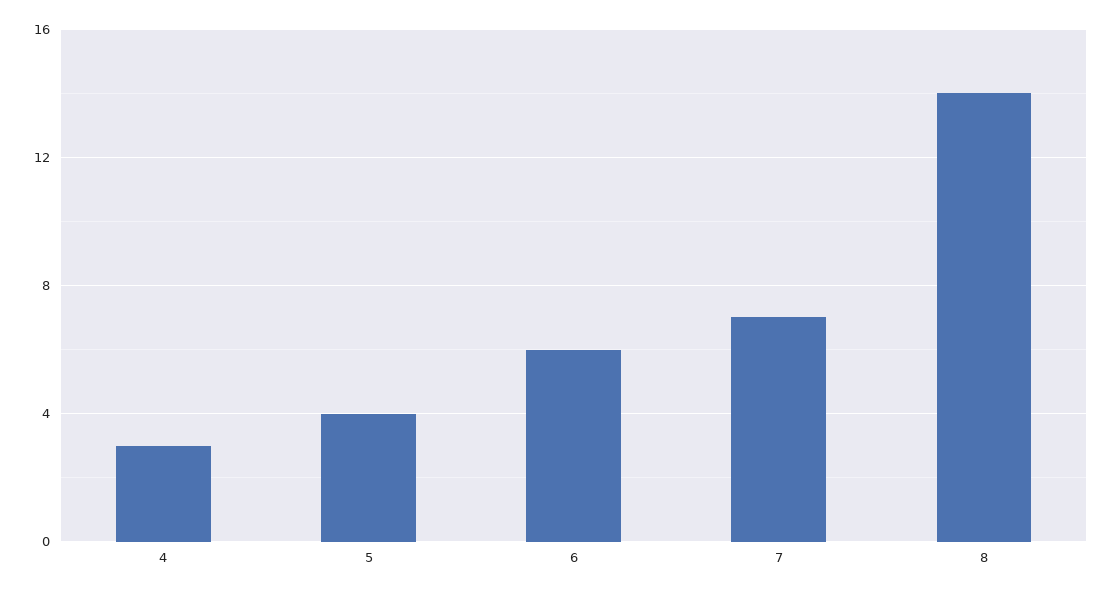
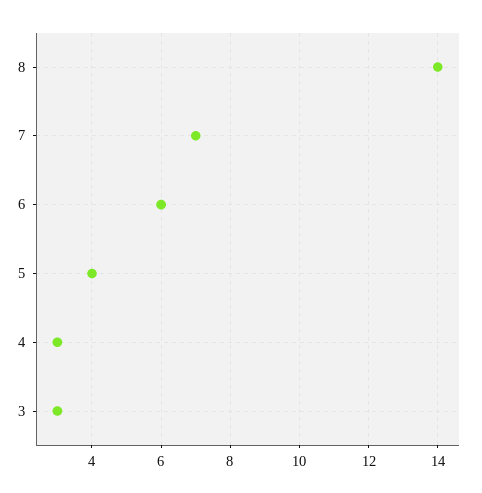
3: none -> 3

